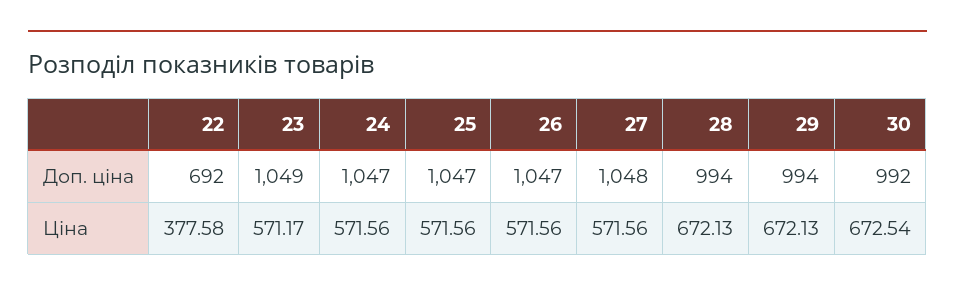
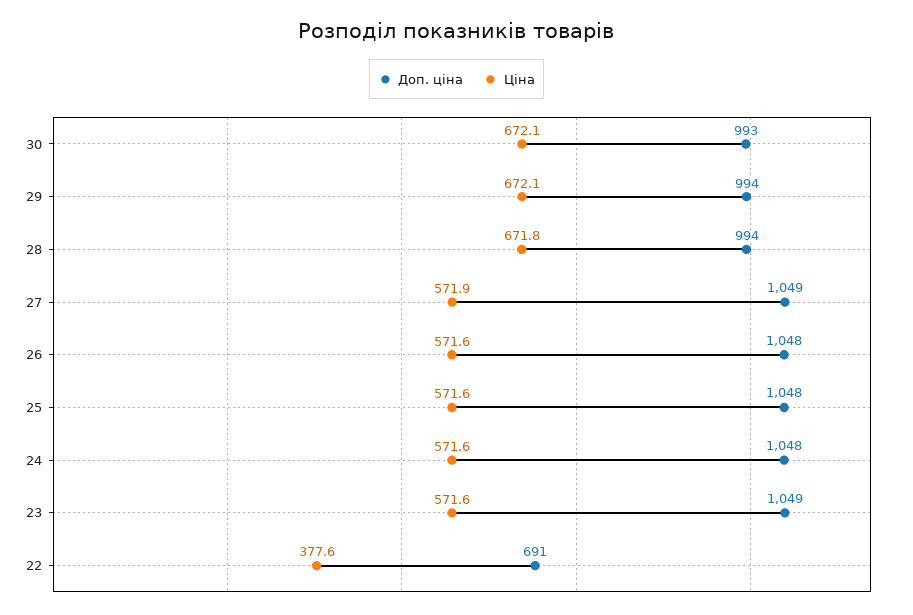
Доп. ціна, 22: 692 -> 691
Доп. ціна, 24: 1047 -> 1048
Доп. ціна, 25: 1047 -> 1048
Доп. ціна, 26: 1047 -> 1048
Доп. ціна, 27: 1048 -> 1049
Доп. ціна, 30: 992 -> 993
Ціна, 23: 571.17 -> 571.6
Ціна, 27: 571.56 -> 571.9
Ціна, 28: 672.13 -> 671.8
Ціна, 30: 672.54 -> 672.1

